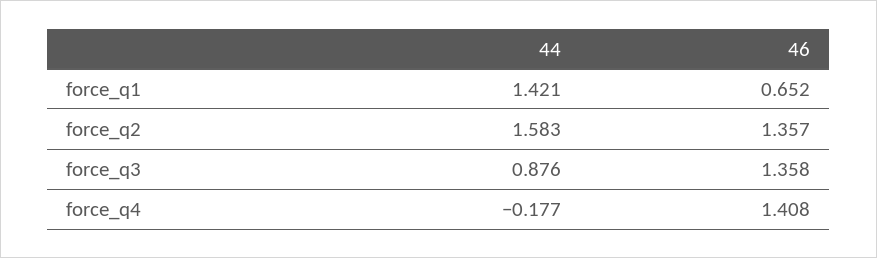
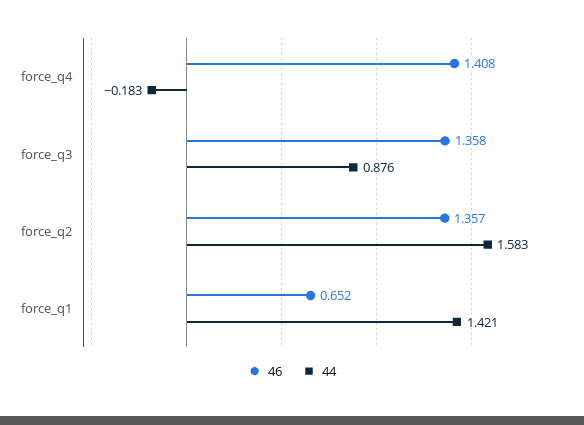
44, force_q4: -0.177 -> -0.183

